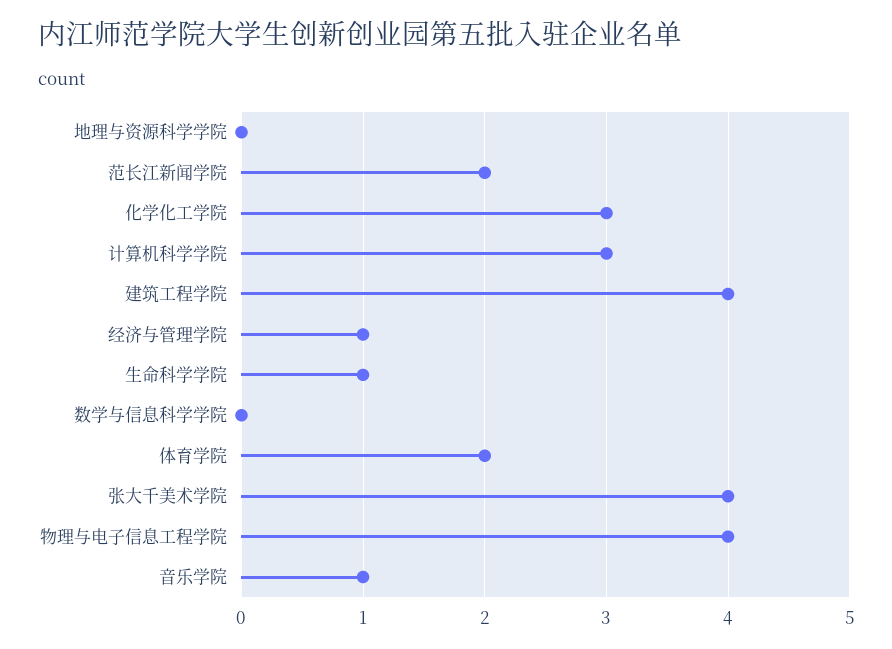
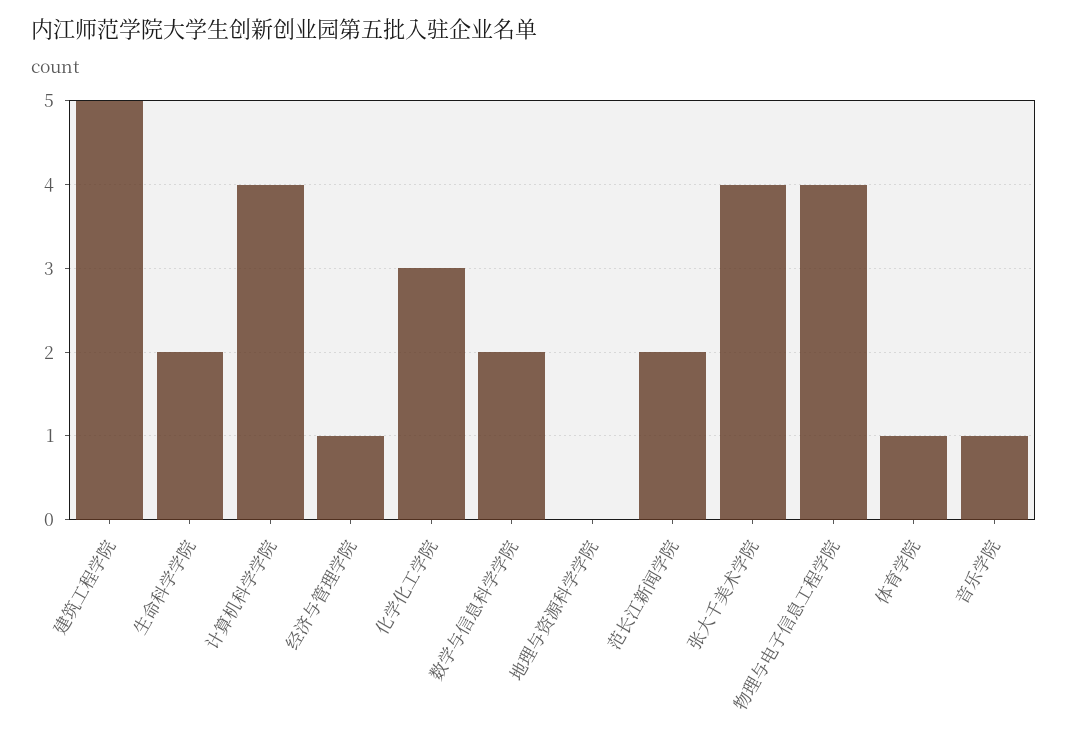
计算机科学学院: 3 -> 4
建筑工程学院: 4 -> 5
生命科学学院: 1 -> 2
数学与信息科学学院: 0 -> 2
体育学院: 2 -> 1

